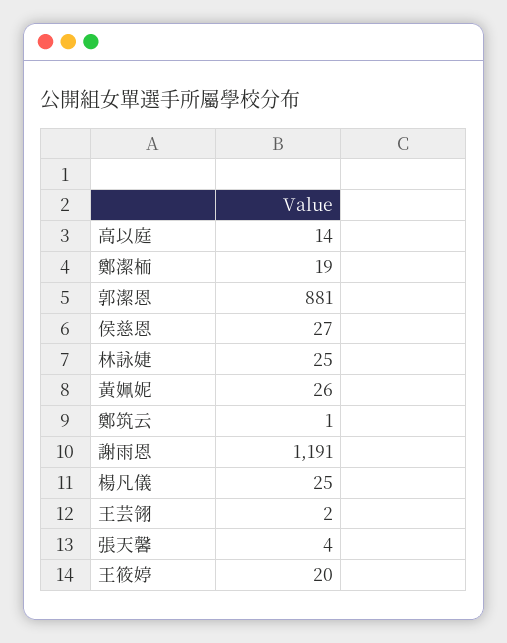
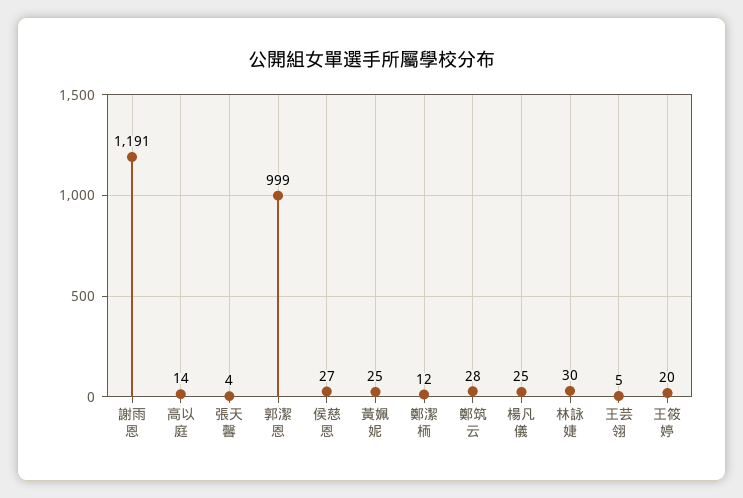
鄭潔栭: 19 -> 12
郭潔恩: 881 -> 999
林詠婕: 25 -> 30
黃姵妮: 26 -> 25
鄭筑云: 1 -> 28
王芸翎: 2 -> 5

